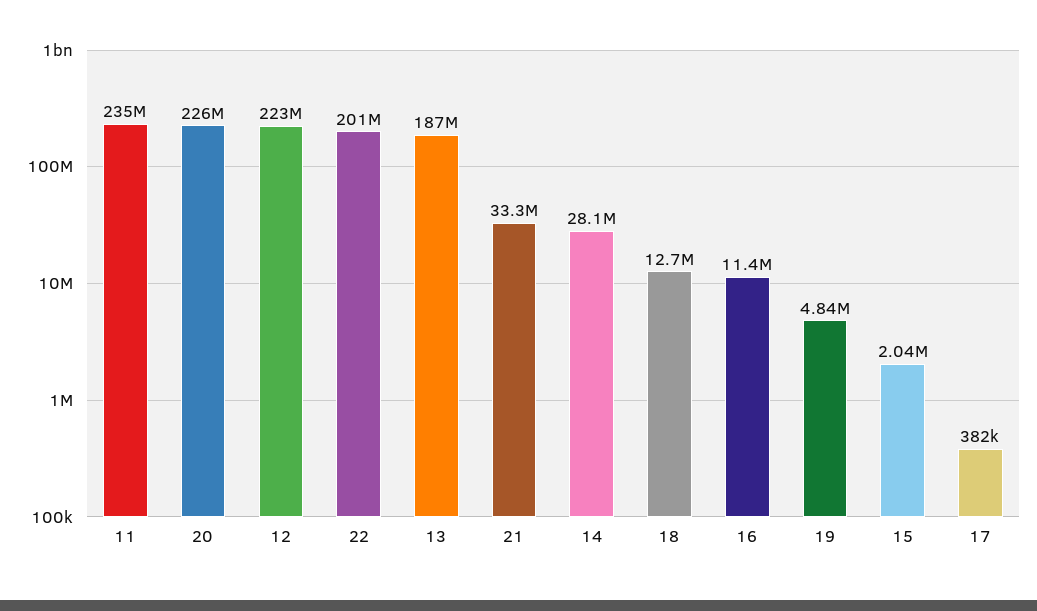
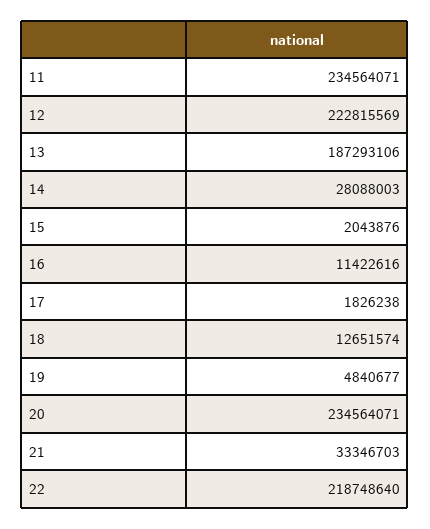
20: 226000000 -> 234564071
22: 201000000 -> 218748640
17: 382000 -> 1826238

